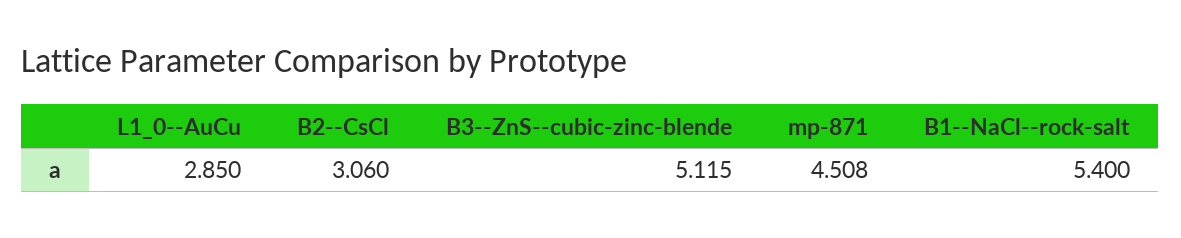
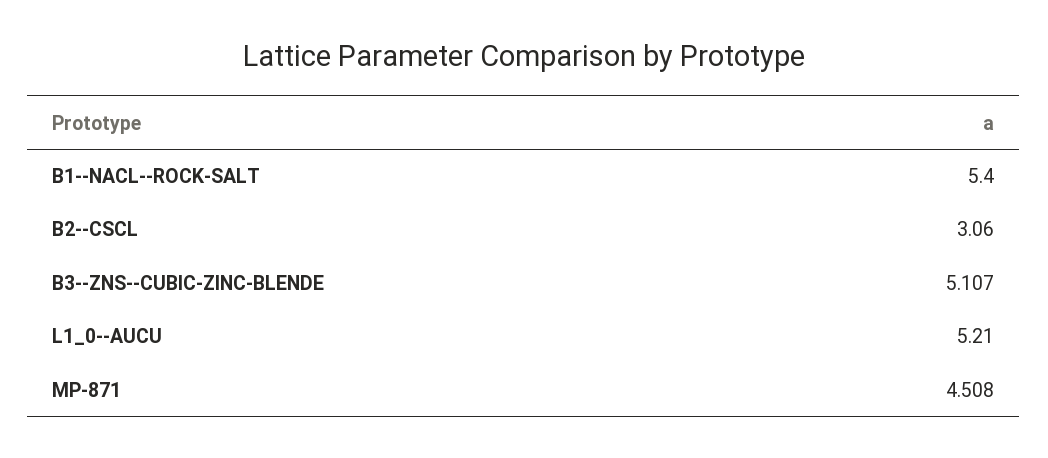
L1_0--AuCu: 2.85 -> 5.21
B3--ZnS--cubic-zinc-blende: 5.115 -> 5.107

